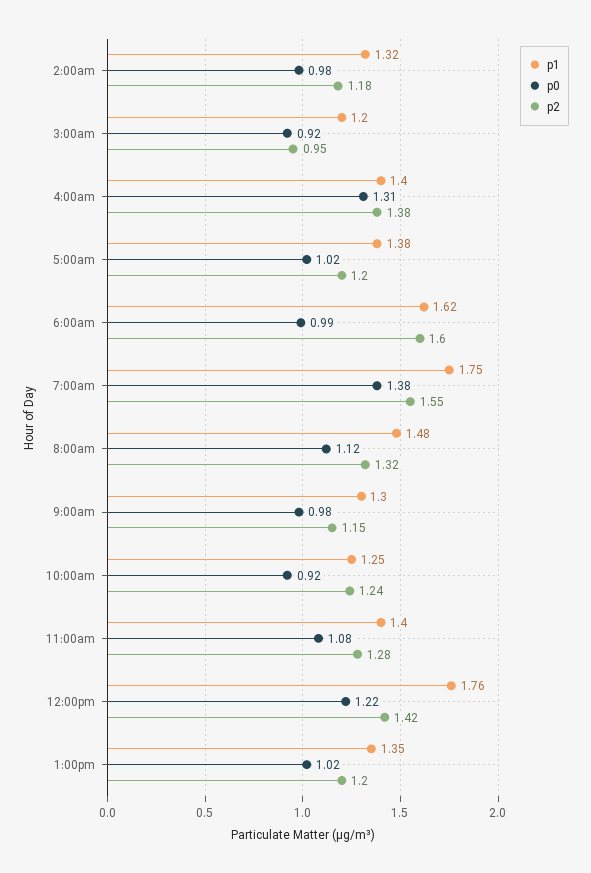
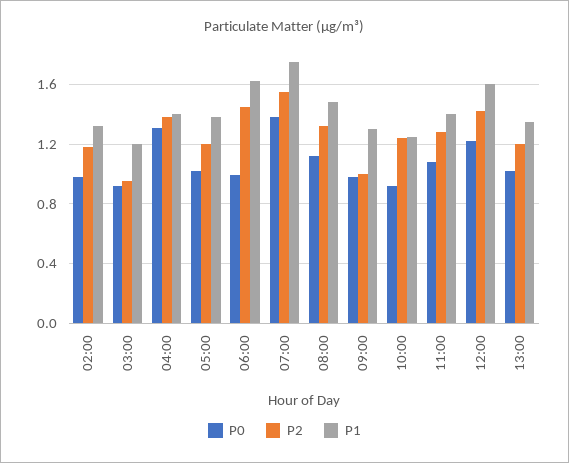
p2, 6:00am: 1.6 -> 1.45
p2, 9:00am: 1.15 -> 1
p1, 12:00pm: 1.76 -> 1.6

